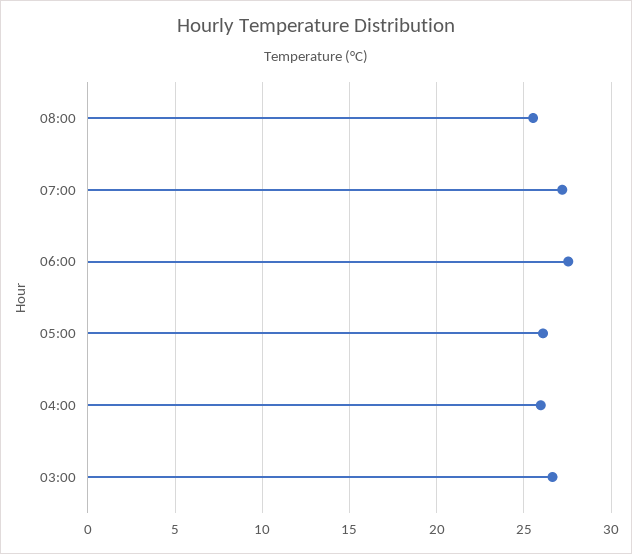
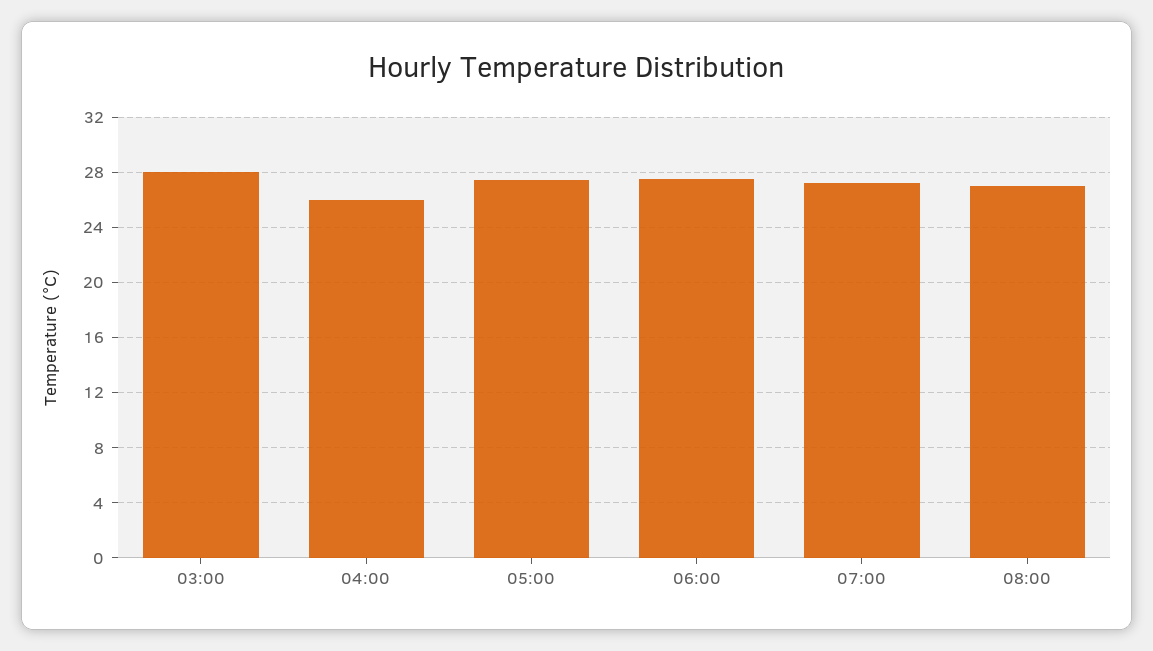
08:00: 25.5 -> 27
05:00: 26 -> 27.5
03:00: 26.5 -> 28

